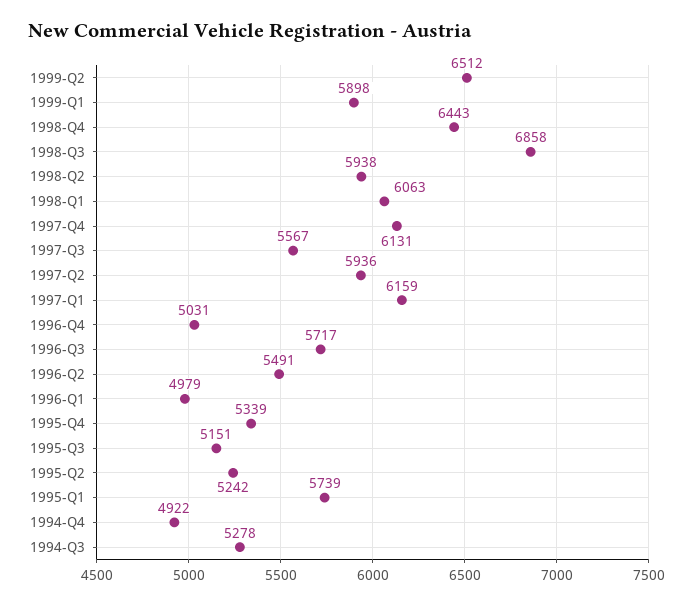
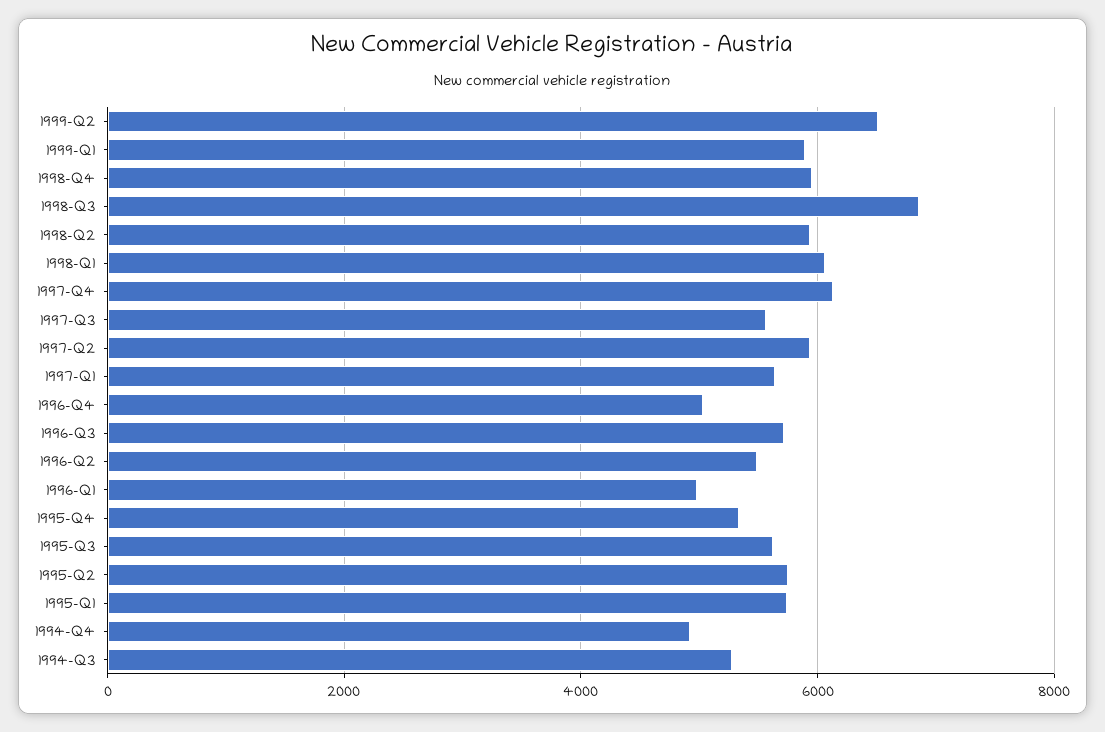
1998-Q4: 6443 -> 6000
1997-Q1: 6159 -> 5600
1995-Q3: 5151 -> 5600
1995-Q2: 5242 -> 5800

